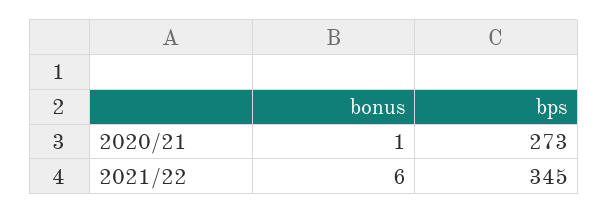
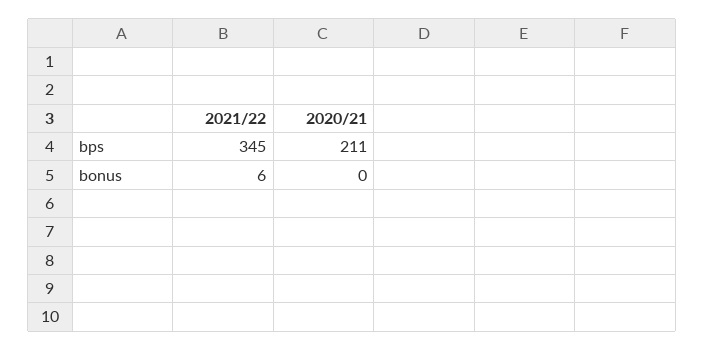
bonus, 2020/21: 1 -> 0
bps, 2020/21: 273 -> 211

